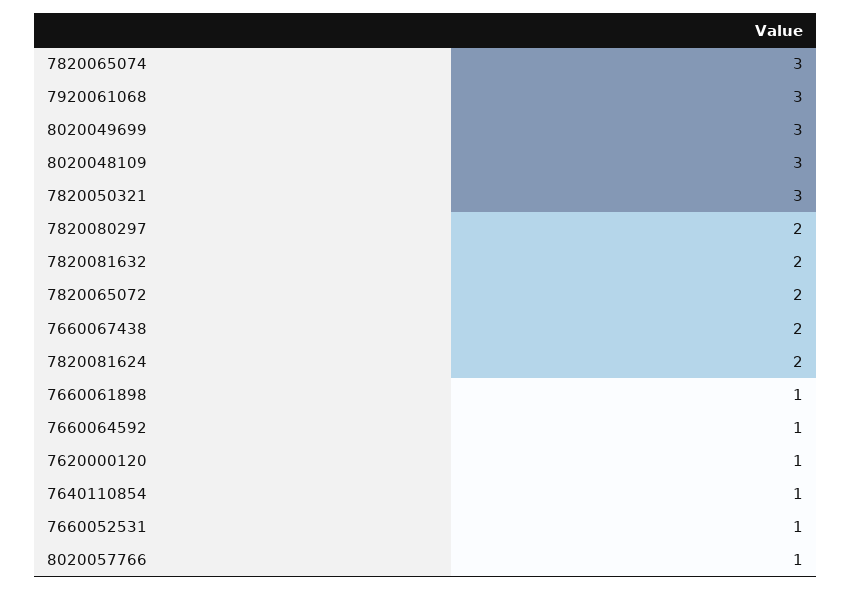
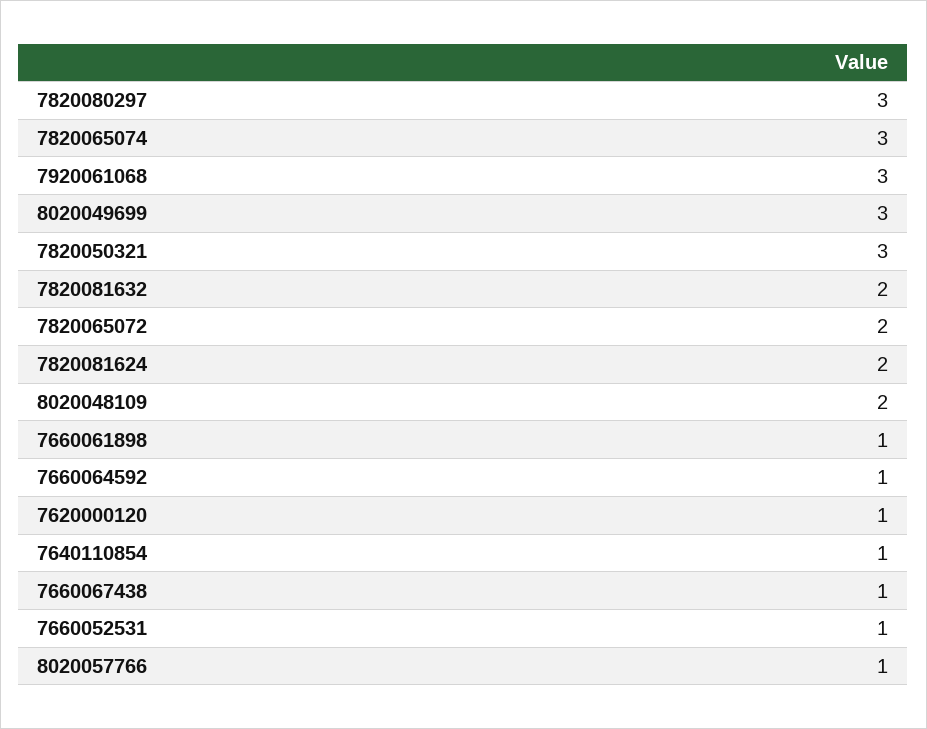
8020048109: 3 -> 2
7820080297: 2 -> 3
7660067438: 2 -> 1

